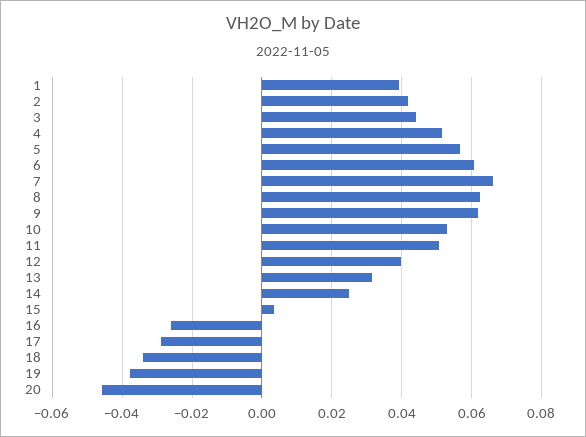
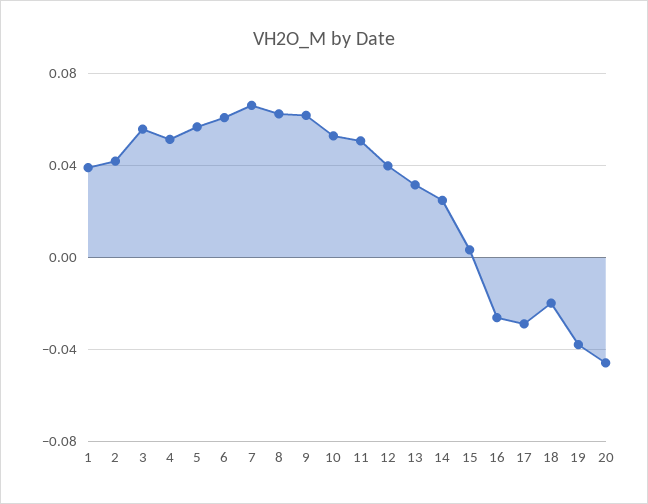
3: 0.044 -> 0.055
18: -0.034 -> -0.02

